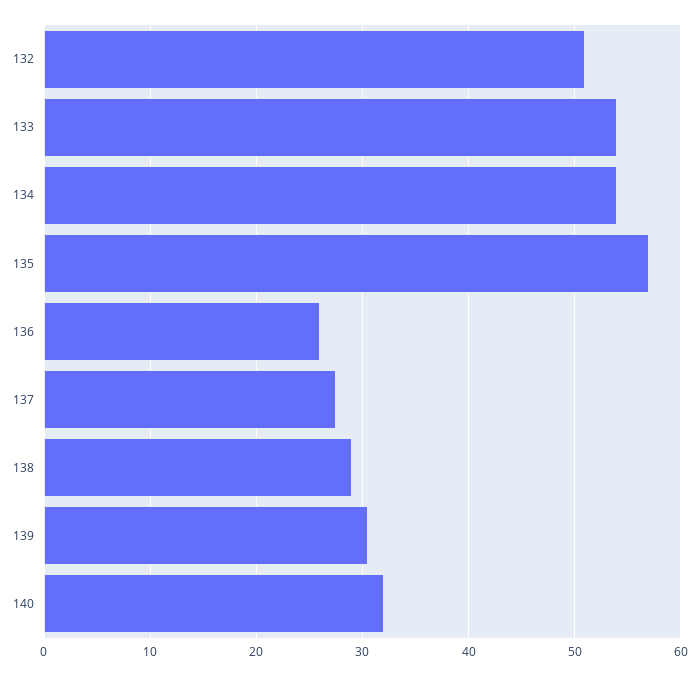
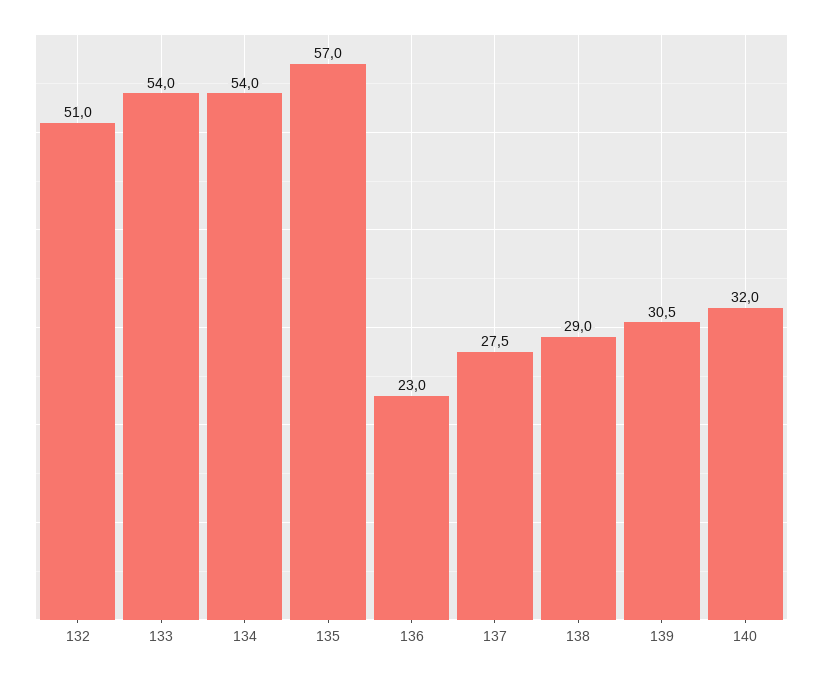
136: 26 -> 23

